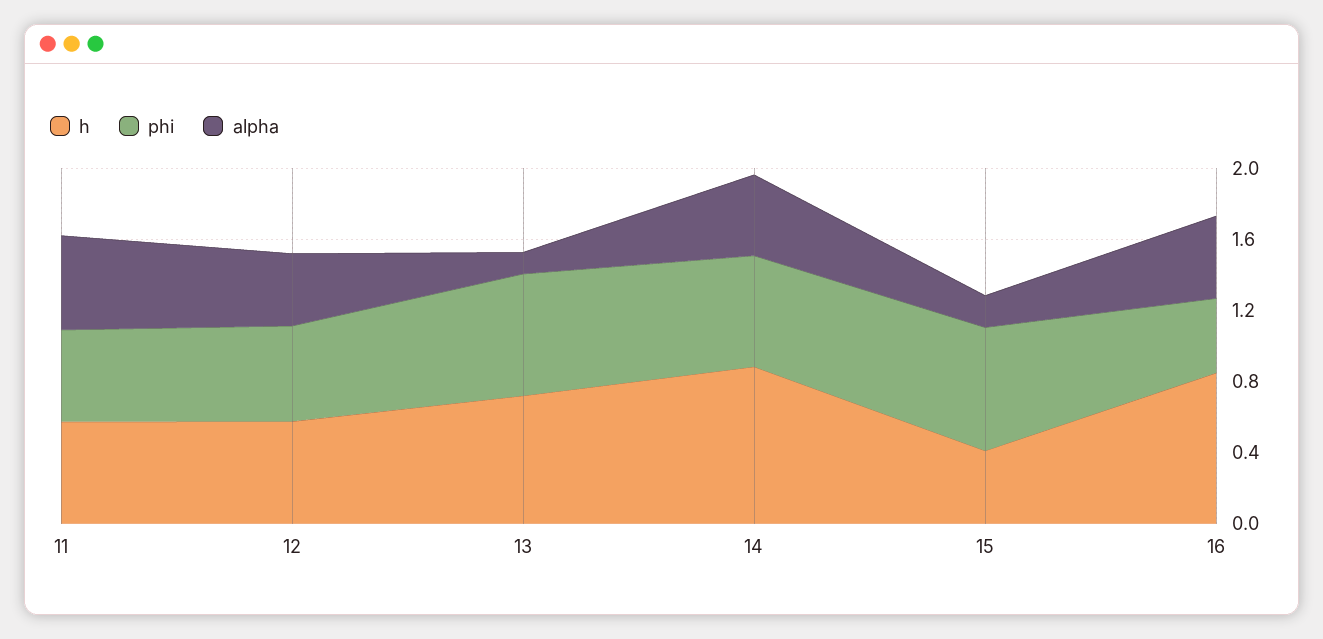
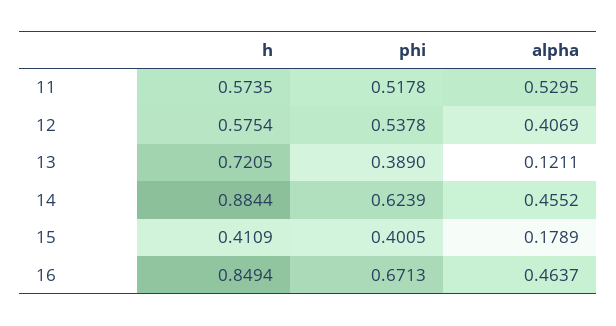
phi, 13: 0.7 -> 0.389
phi, 15: 0.7 -> 0.4005
phi, 16: 0.4 -> 0.6713

